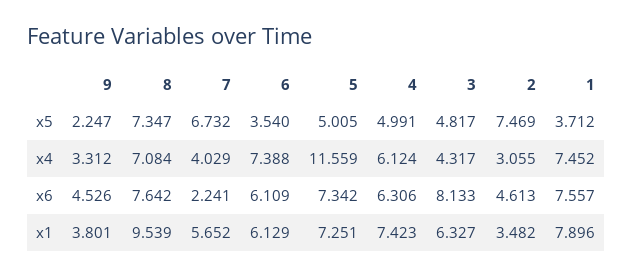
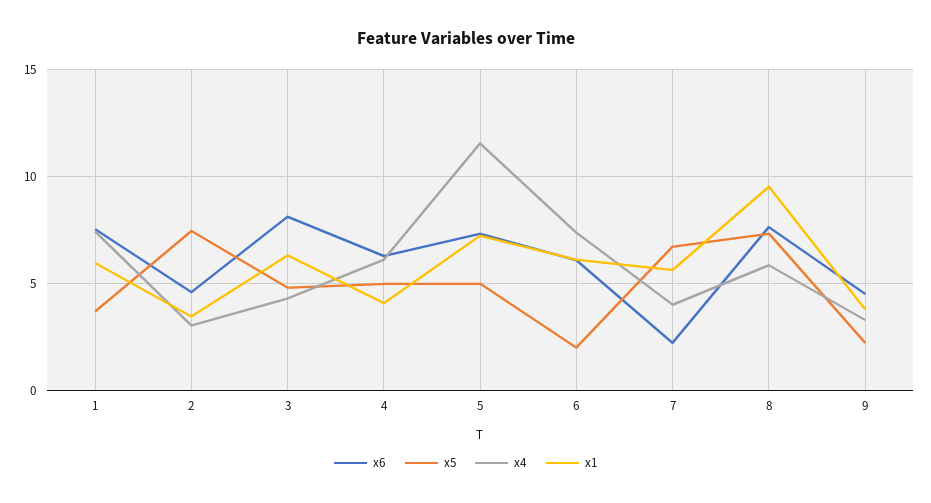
x5, 6: 3.54 -> 2
x4, 8: 7.084 -> 6
x1, 4: 7.423 -> 4
x1, 1: 7.896 -> 6

